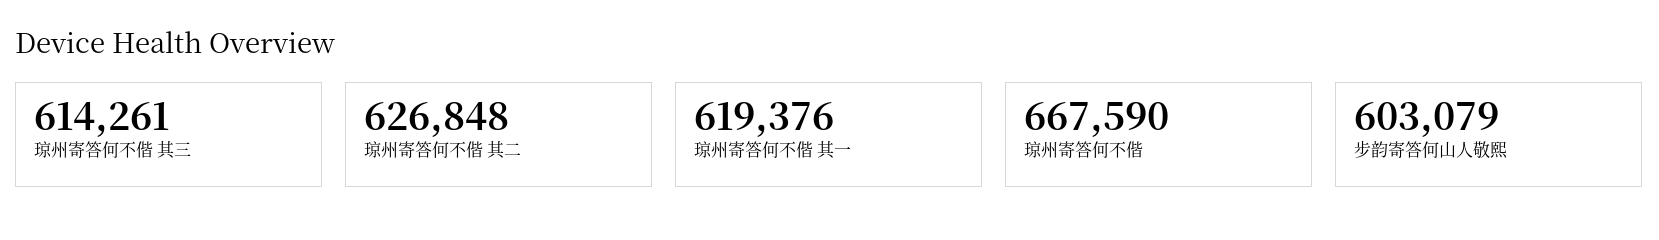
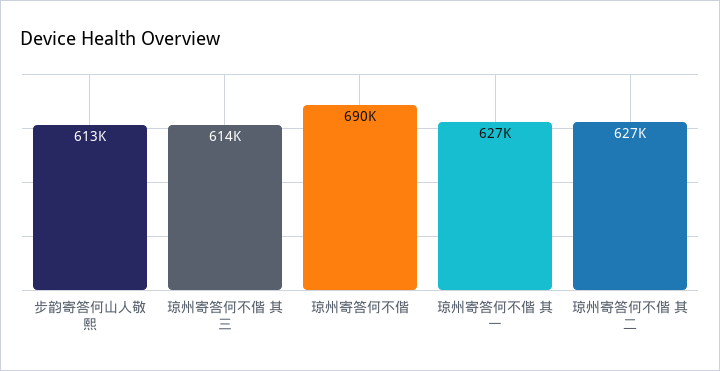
琼州寄答何不偕 其一: 619376 -> 627000
琼州寄答何不偕: 667590 -> 690000
步韵寄答何山人敬熙: 603079 -> 613000

